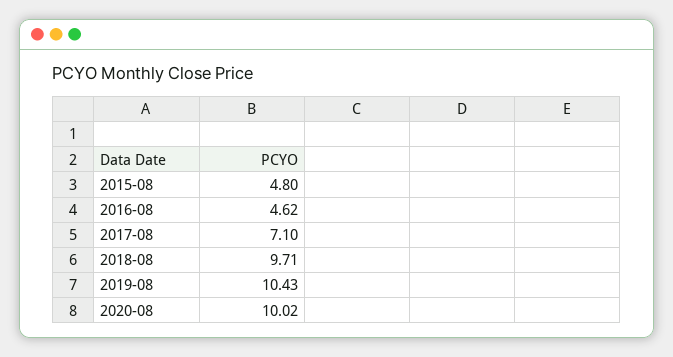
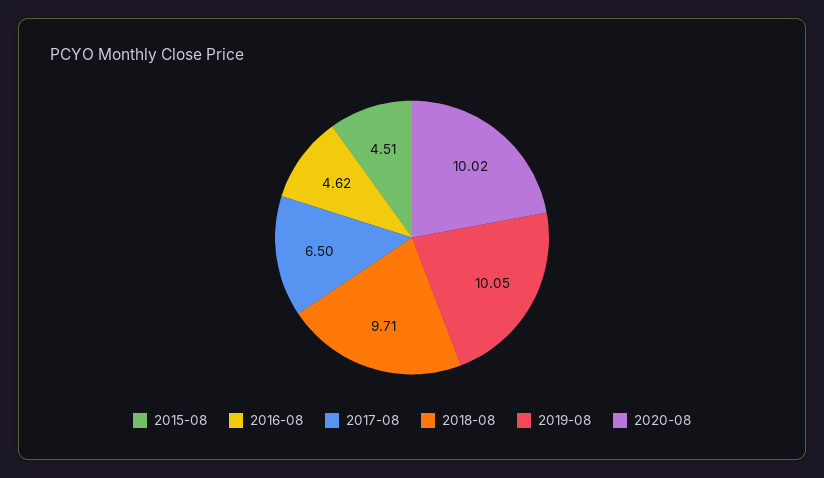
2015-08: 4.8 -> 4.51
2017-08: 7.1 -> 6.5
2019-08: 10.43 -> 10.05

